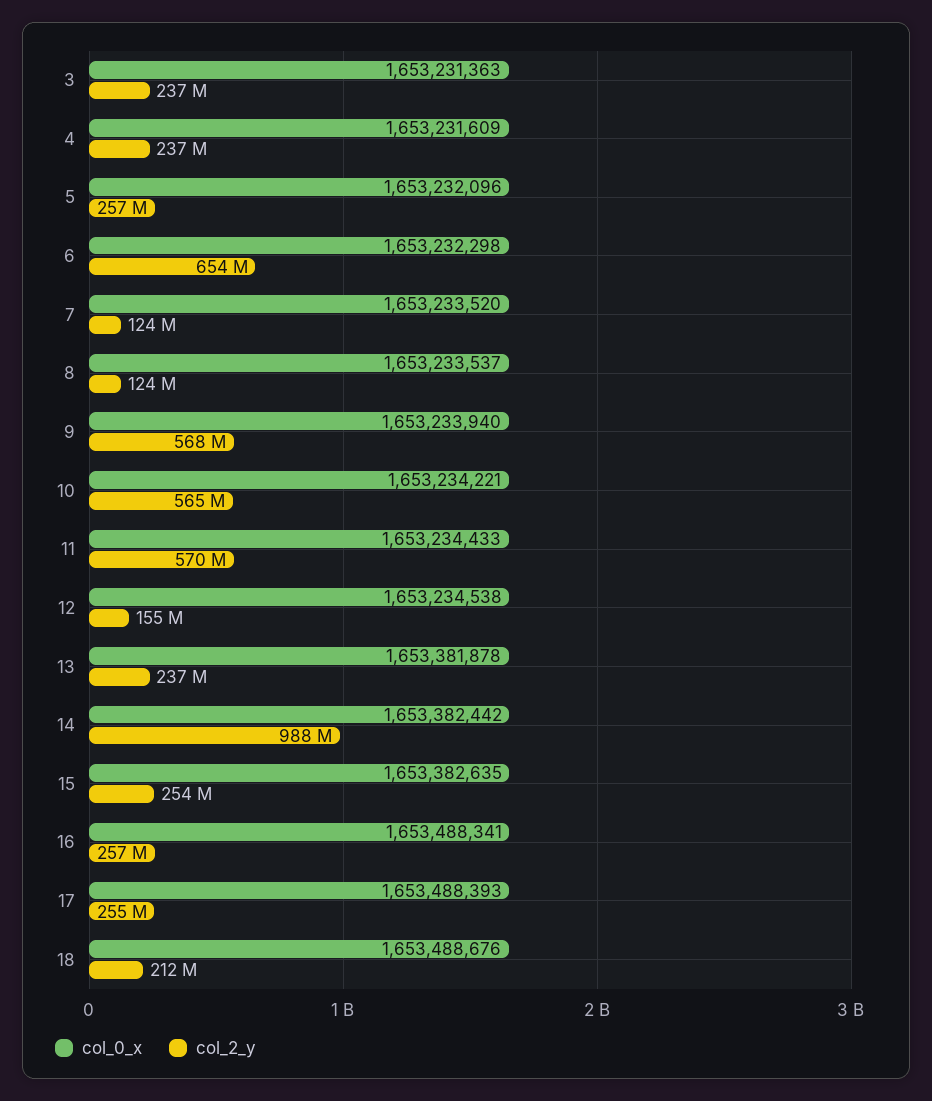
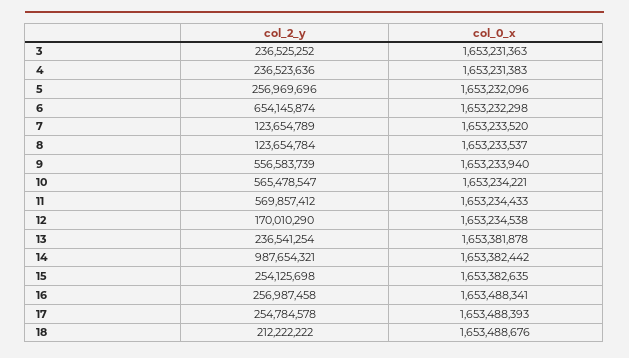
col_0_x, 4: 1653231609 -> 1653231383
col_2_y, 9: 568000000 -> 556583739
col_2_y, 12: 155000000 -> 170010290

